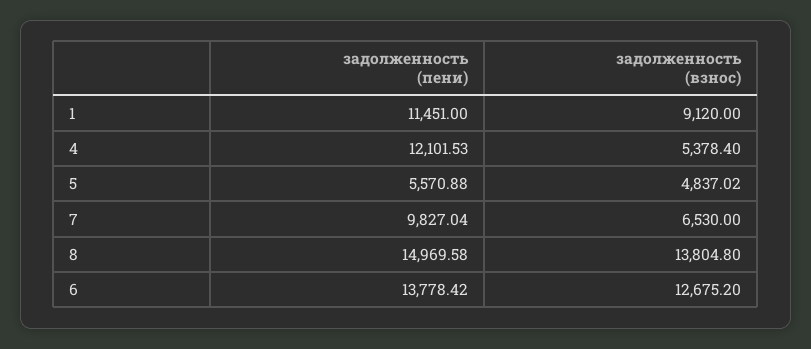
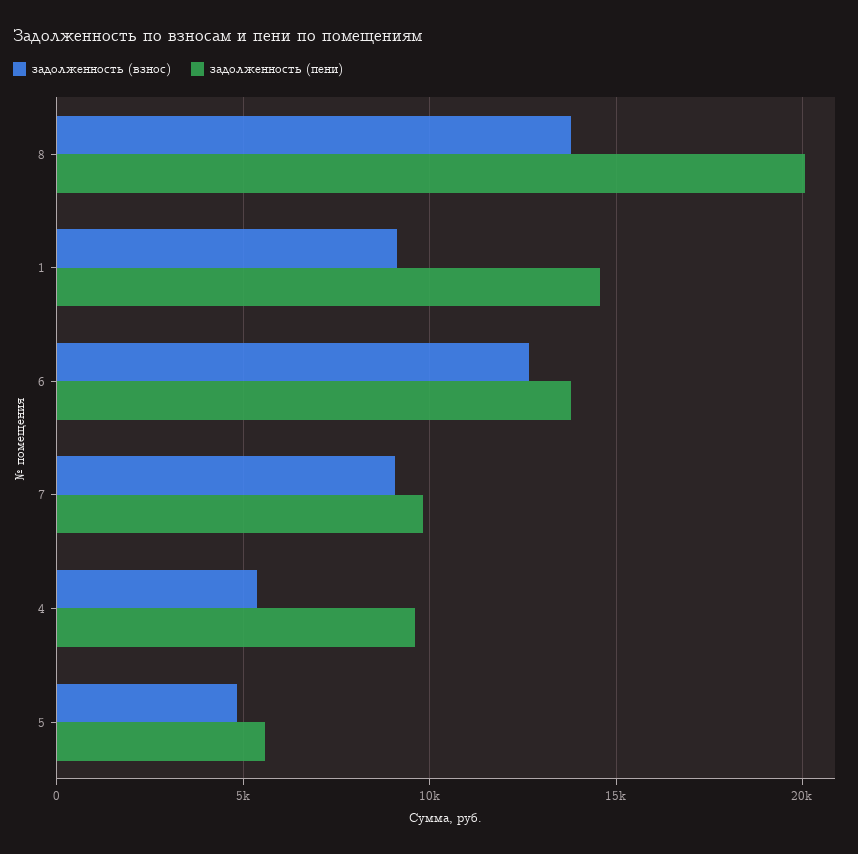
задолженность (пени), 1: 11451 -> 14500
задолженность (пени), 4: 12101.53 -> 9500
задолженность (взнос), 7: 6530 -> 9000
задолженность (пени), 8: 14969.58 -> 20000

